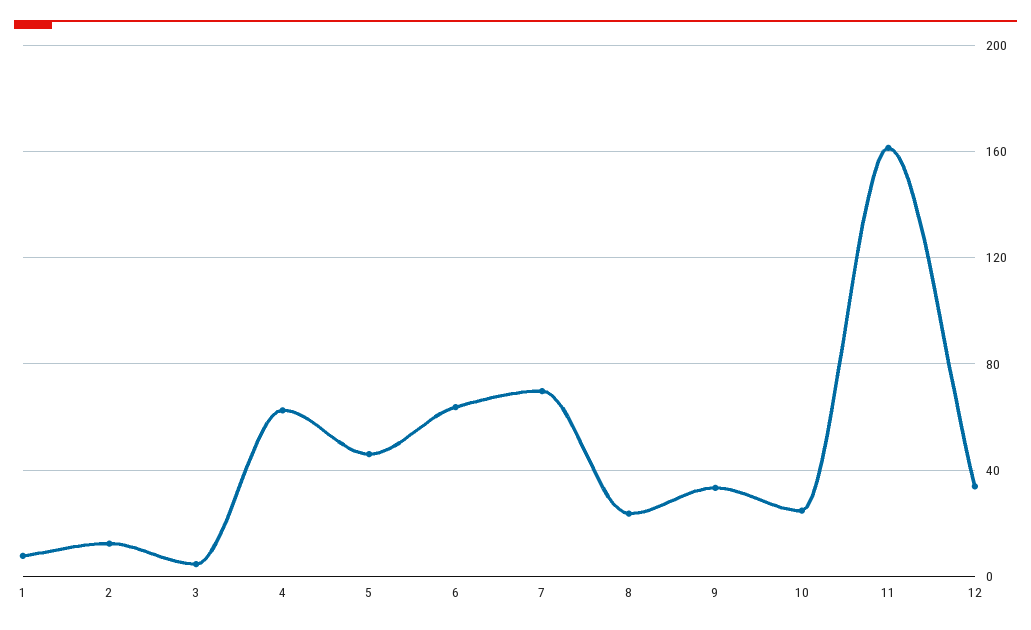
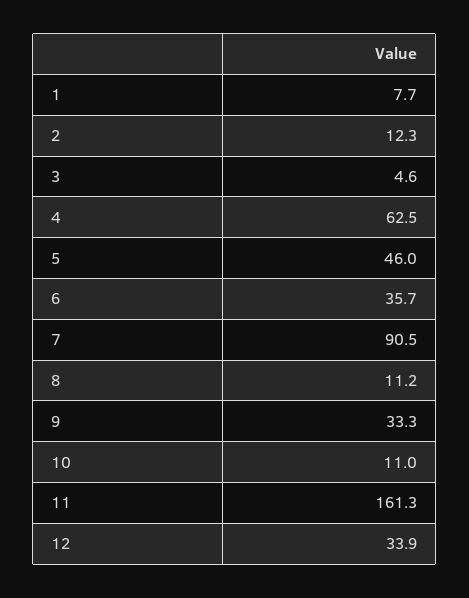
6: 65 -> 35.7
7: 70 -> 90.5
8: 25 -> 11.2
10: 25 -> 11

